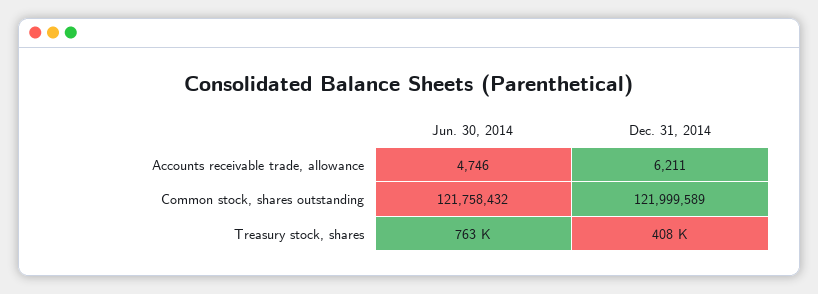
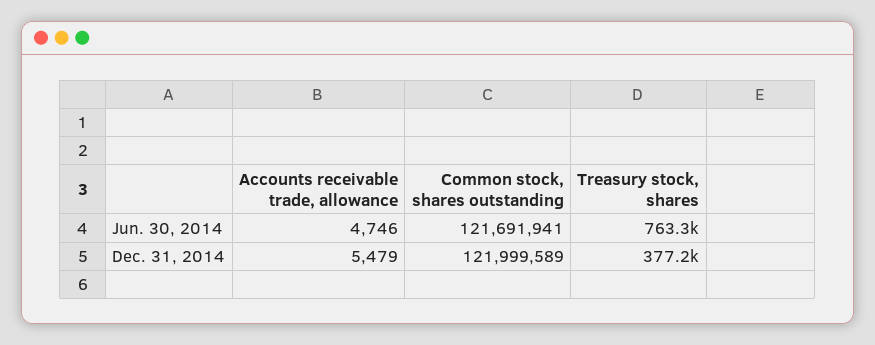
Dec. 31, 2014, Accounts receivable trade, allowance: 6211 -> 5479
Jun. 30, 2014, Common stock, shares outstanding: 121758432 -> 121691941
Dec. 31, 2014, Treasury stock, shares: 408000 -> 377200

